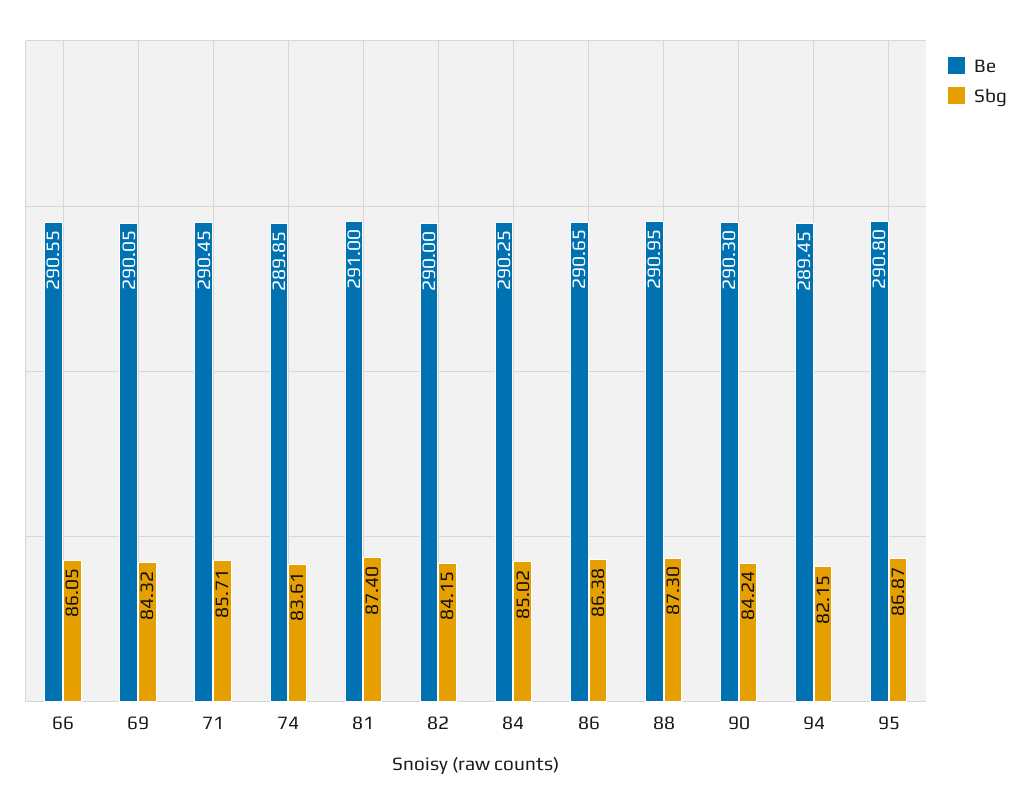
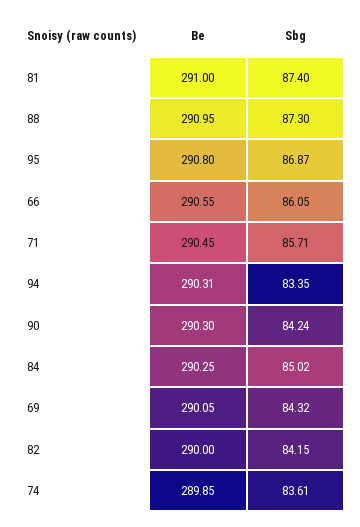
Be, 86: 290.65 -> none
Sbg, 86: 86.38 -> none
Be, 94: 289.45 -> 290.31
Sbg, 94: 82.15 -> 83.35

